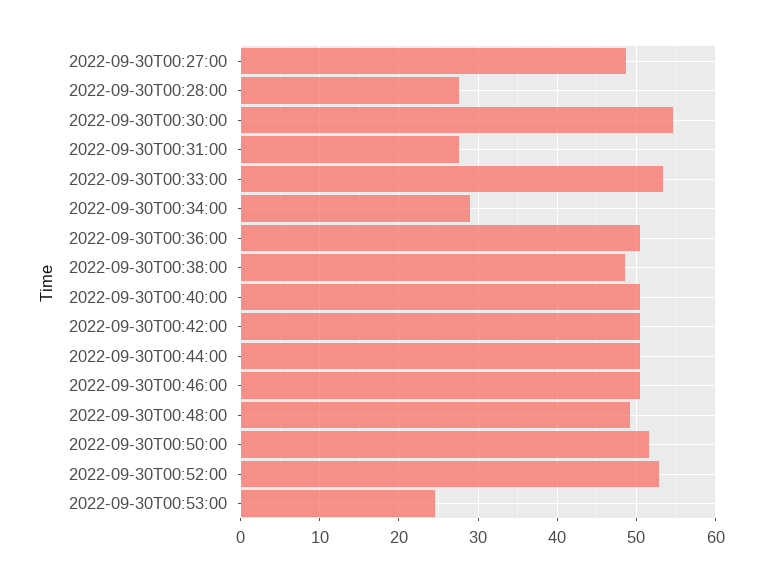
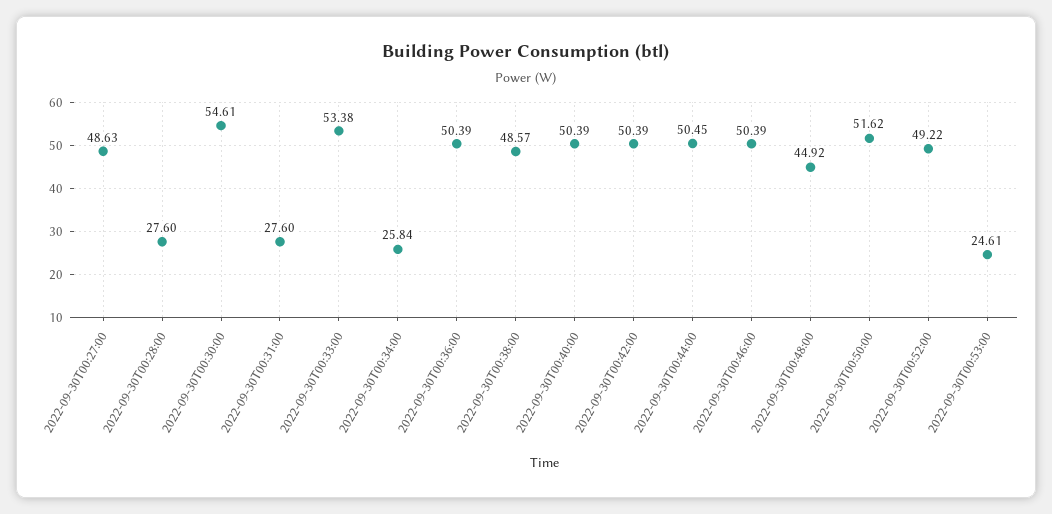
2022-09-30T00:34:00: 29 -> 25.84
2022-09-30T00:48:00: 49 -> 44.92
2022-09-30T00:52:00: 53 -> 49.22

